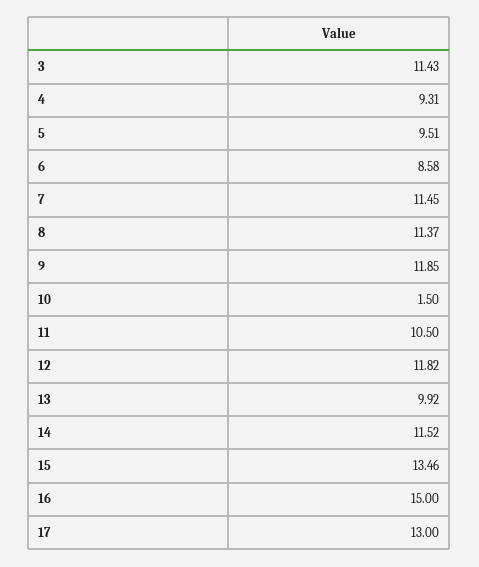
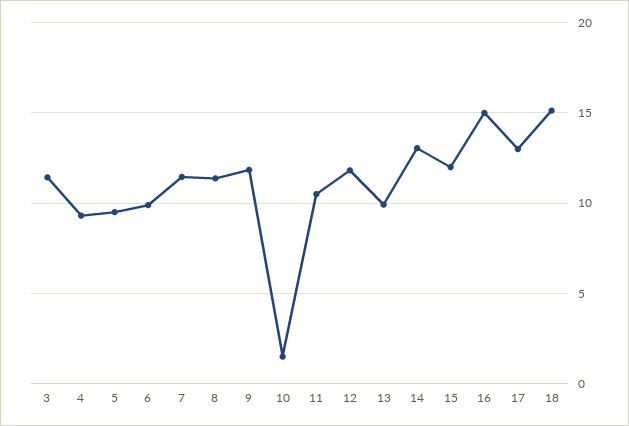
6: 8.58 -> 10
14: 11.52 -> 13
15: 13.46 -> 12
18: none -> 15

